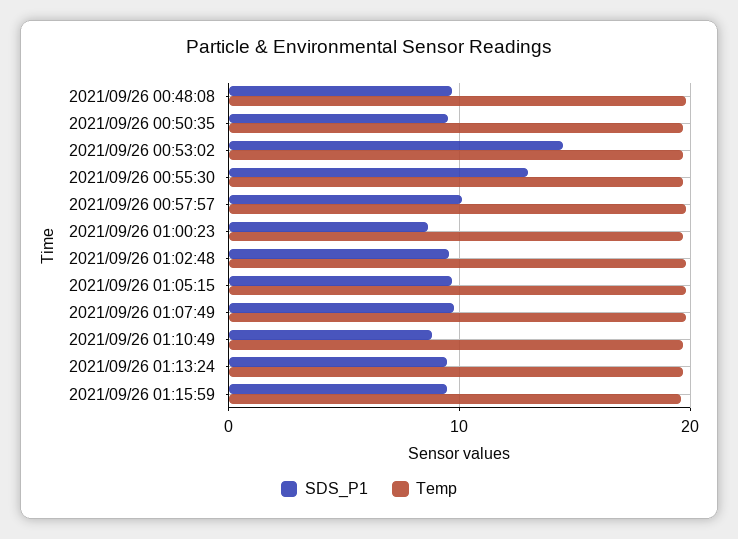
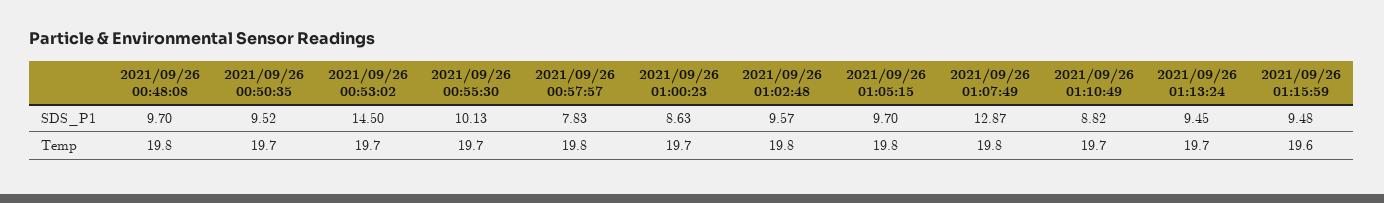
SDS_P1, 2021/09/26 00:55:30: 13 -> 10.13
SDS_P1, 2021/09/26 00:57:57: 10 -> 7.83
SDS_P1, 2021/09/26 01:07:49: 10 -> 12.87

